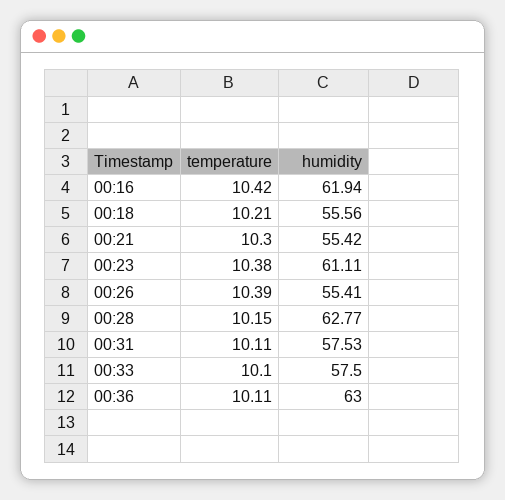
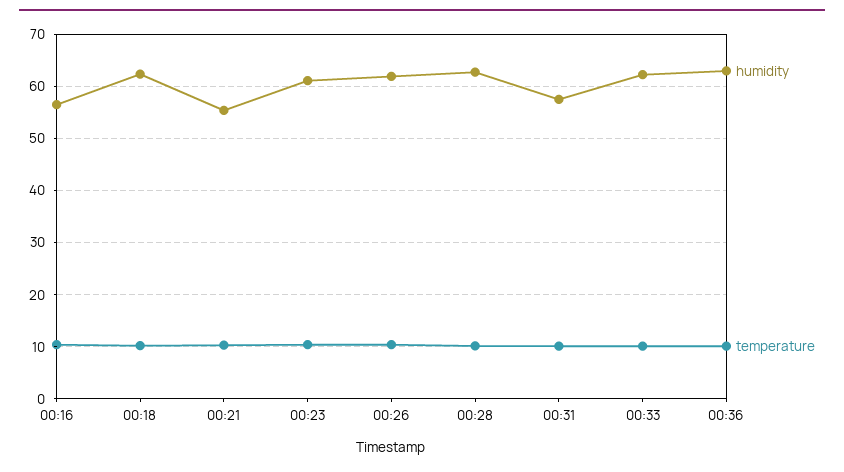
humidity, 00:16: 61.94 -> 56
humidity, 00:18: 55.56 -> 62
humidity, 00:26: 55.41 -> 62
humidity, 00:33: 57.5 -> 62

